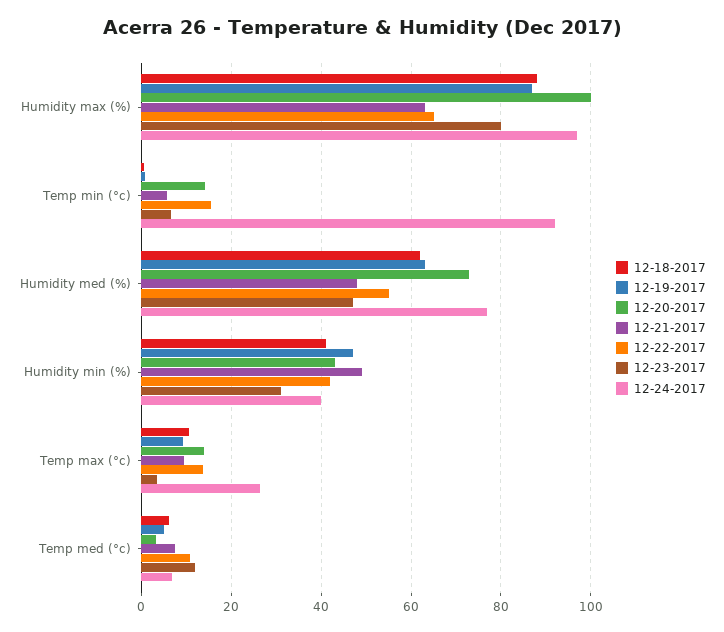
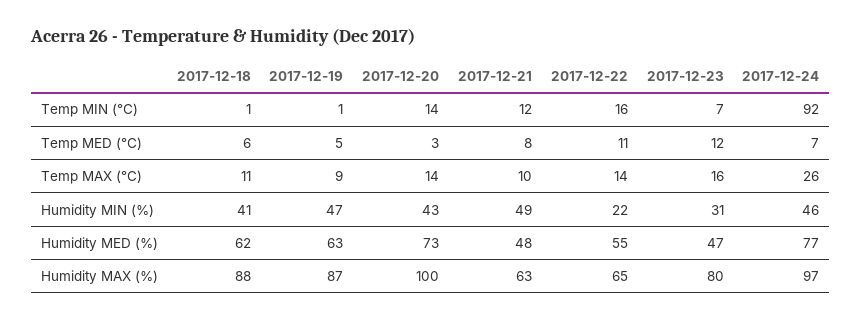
12-21-2017, Temp min (°c): 6 -> 12
12-22-2017, Humidity min (%): 42 -> 22
12-24-2017, Humidity min (%): 40 -> 46
12-23-2017, Temp max (°c): 4 -> 16

